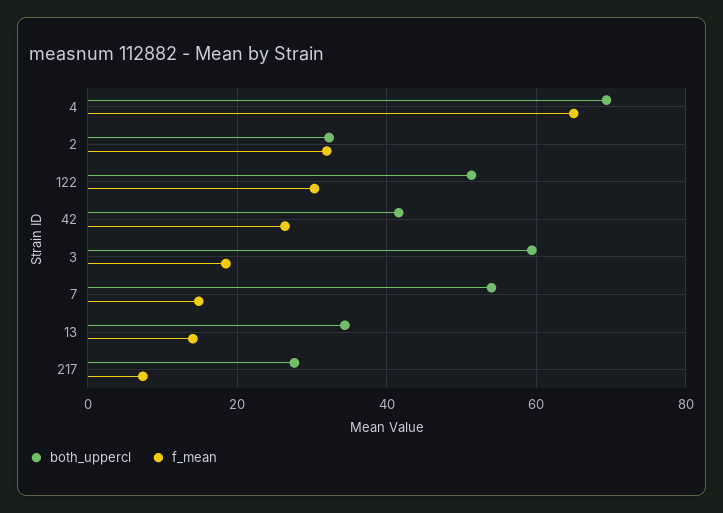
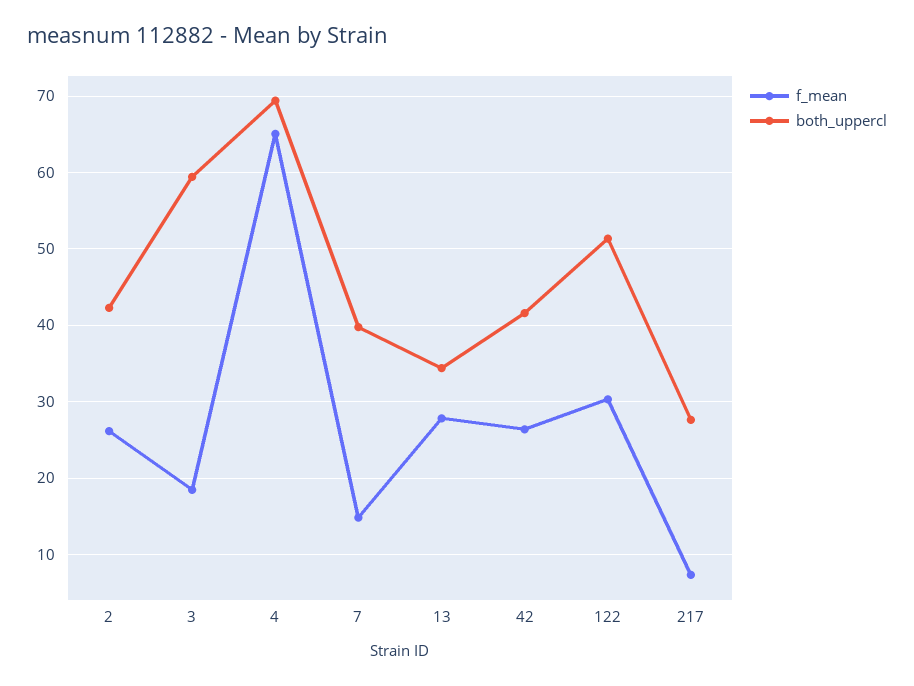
both_uppercl, 2: 32 -> 42
f_mean, 2: 32 -> 26
both_uppercl, 7: 54 -> 40
f_mean, 13: 14 -> 28

